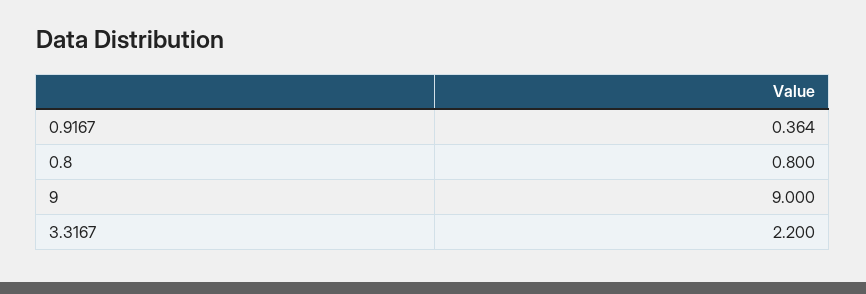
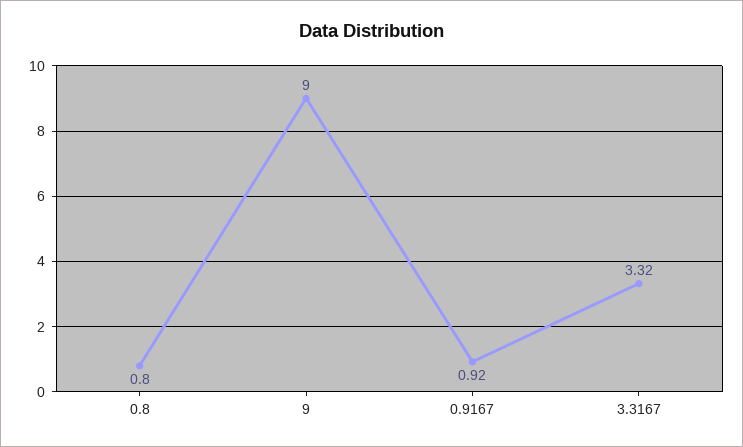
0.9167: 0.364 -> 0.92
3.3167: 2.2 -> 3.32

